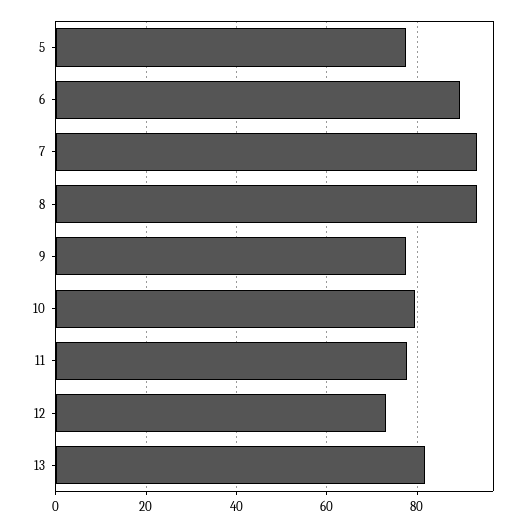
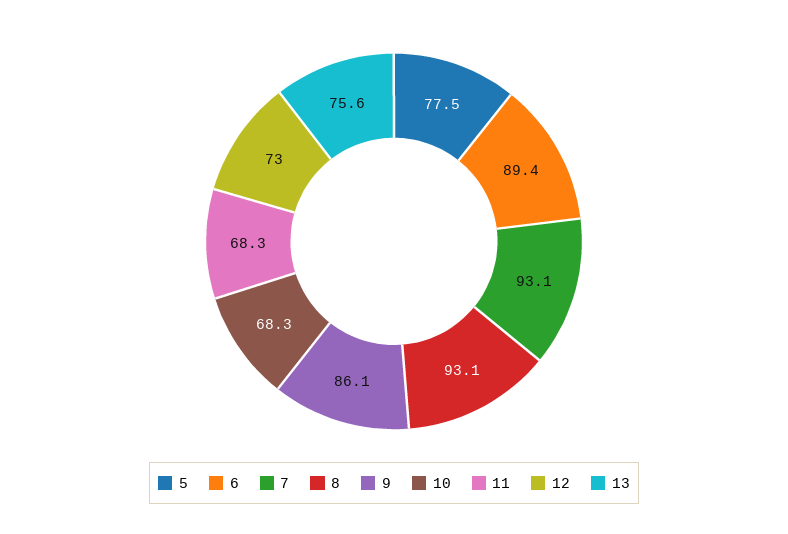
9: 78 -> 86.1
10: 80 -> 68.3
11: 78 -> 68.3
13: 82 -> 75.6

